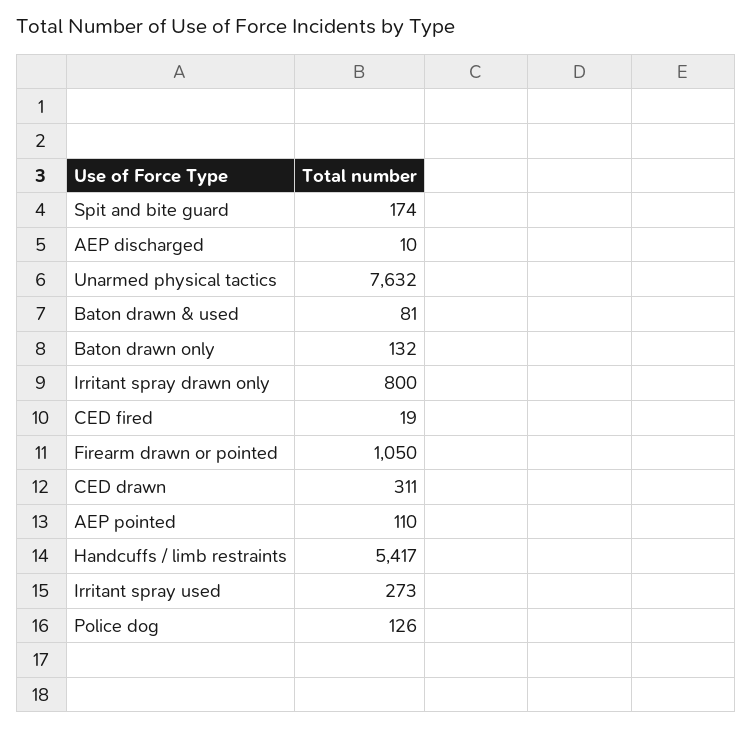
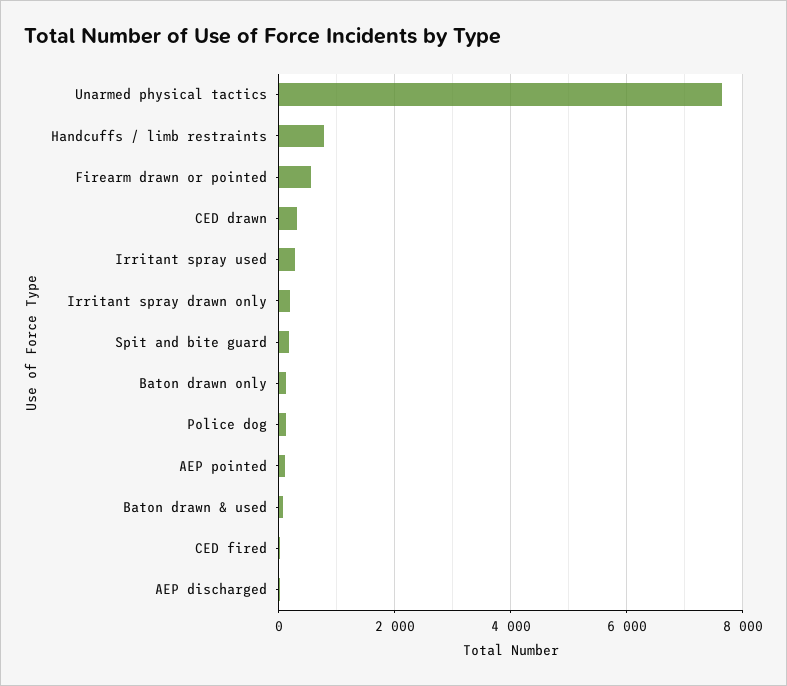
Irritant spray drawn only: 800 -> 200
Firearm drawn or pointed: 1050 -> 600
Handcuffs / limb restraints: 5417 -> 800

